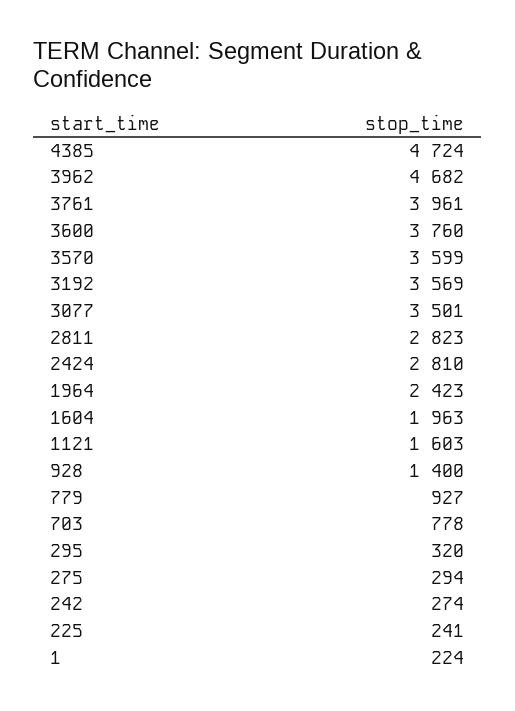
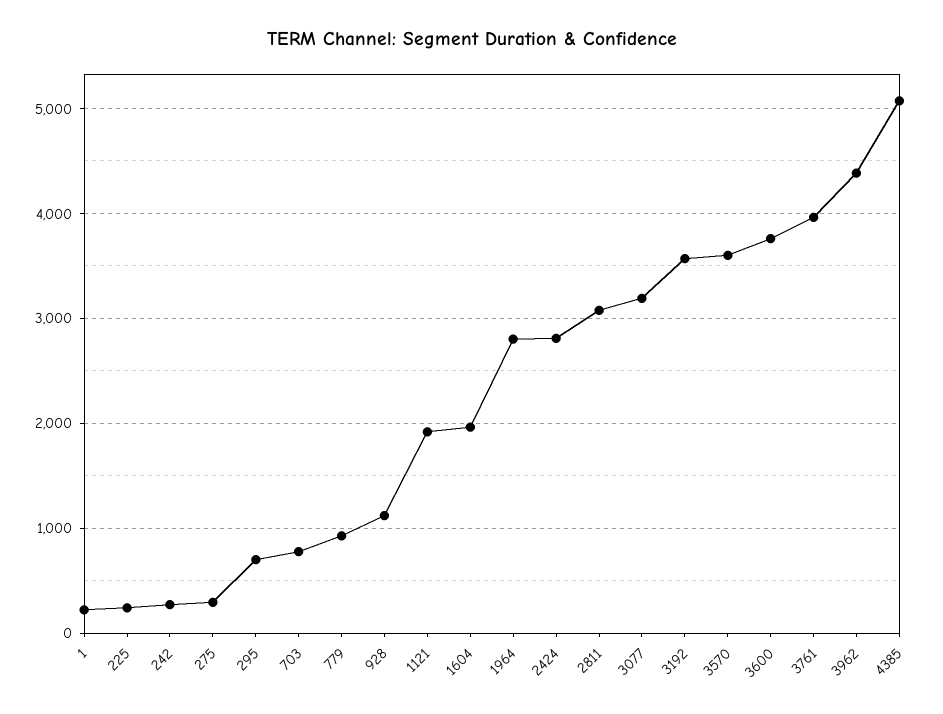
4385: 4724 -> 5100
3962: 4682 -> 4400
3077: 3501 -> 3200
2811: 2823 -> 3100
1964: 2423 -> 2800
1121: 1603 -> 1900
928: 1400 -> 1100
295: 320 -> 700

